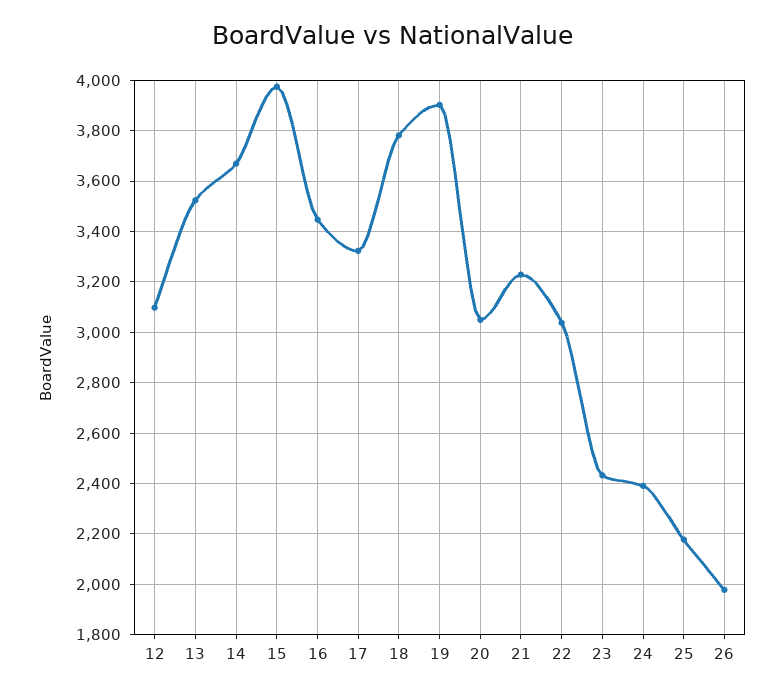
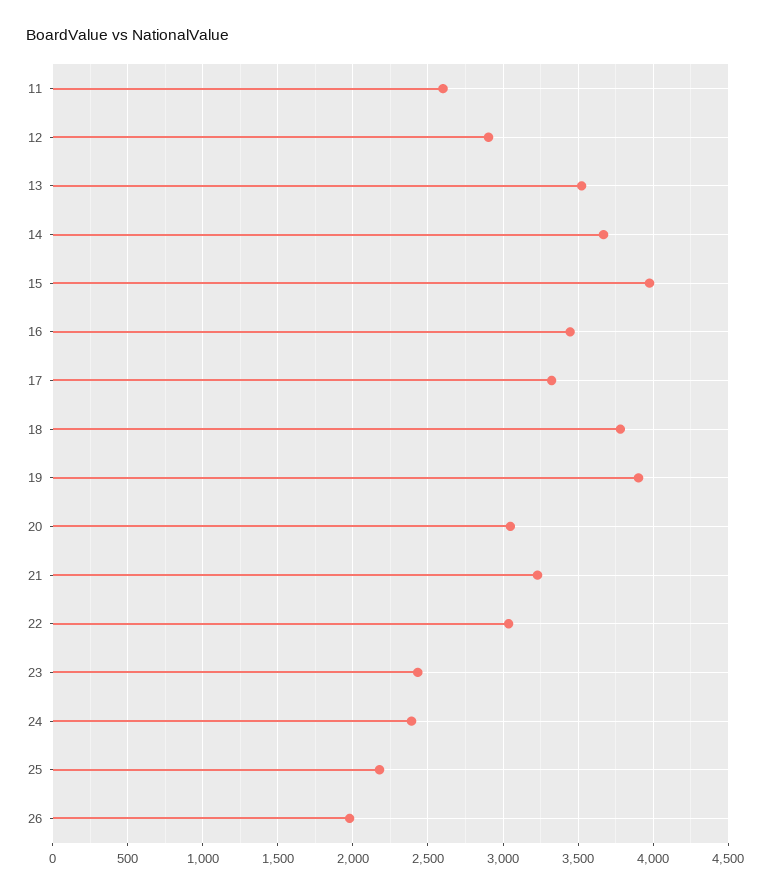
12: 3100 -> 2900
11: none -> 2600

